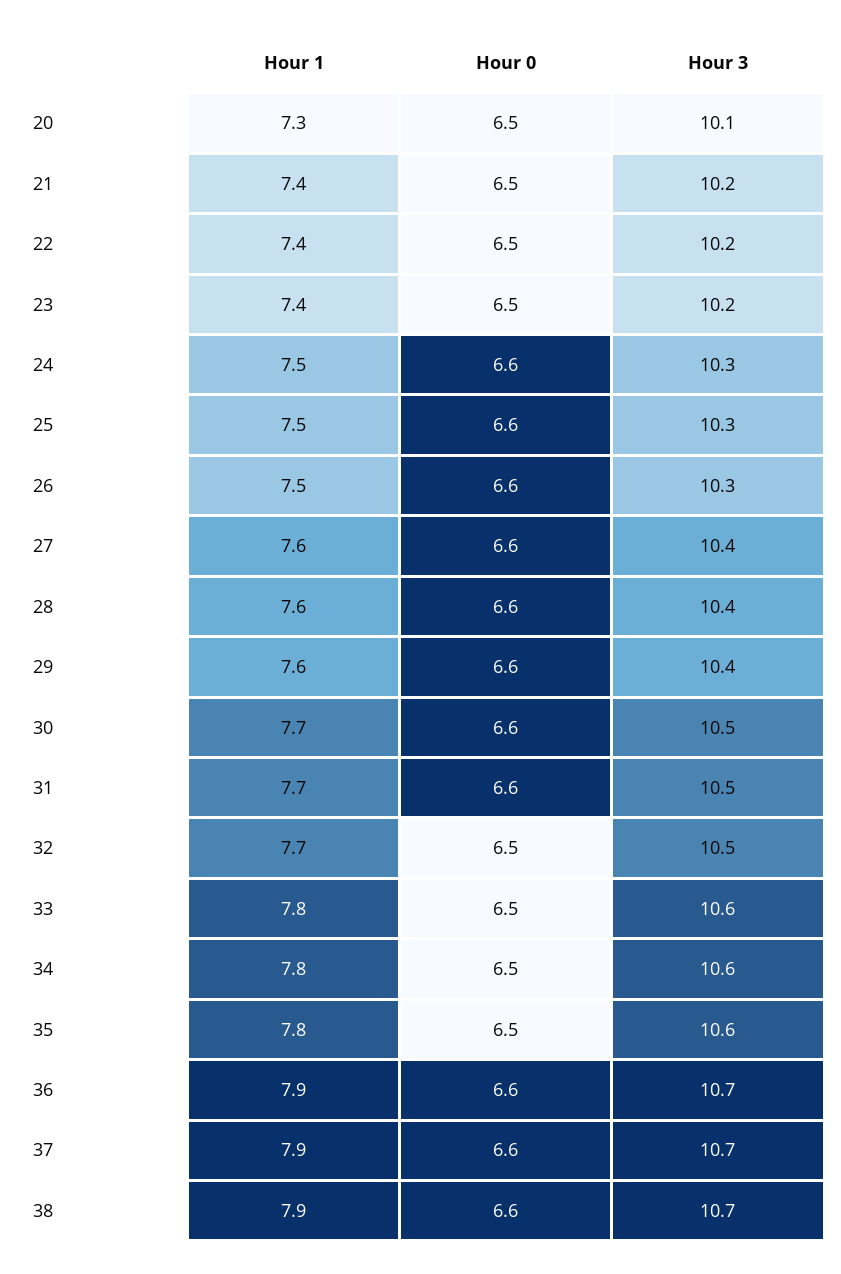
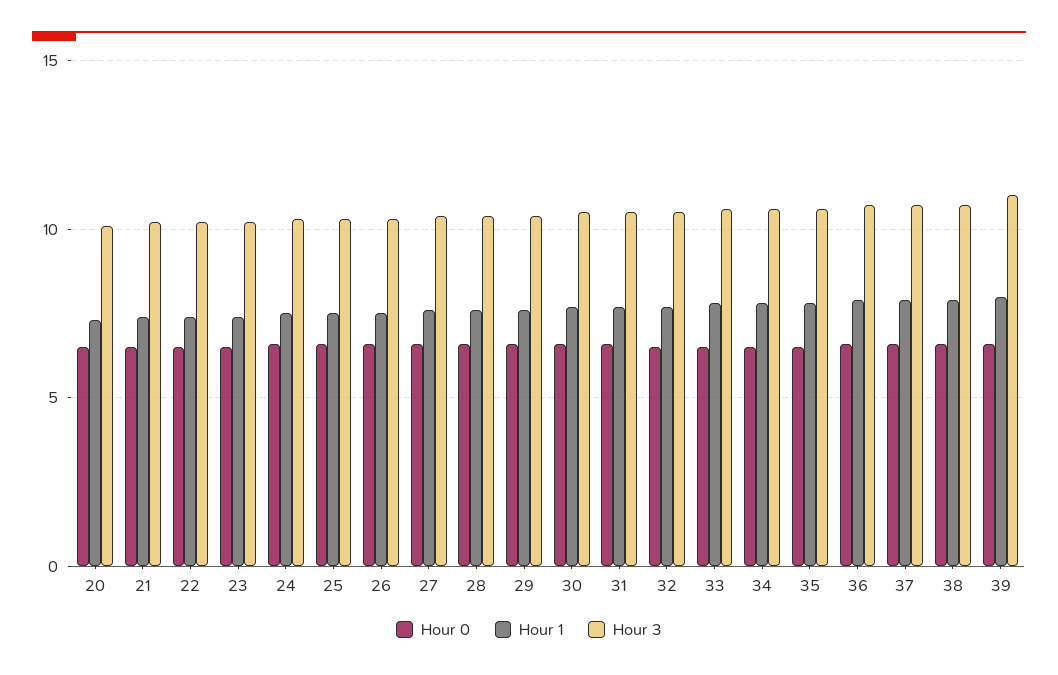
Hour 0, 39: none -> 6.5
Hour 1, 39: none -> 8
Hour 3, 39: none -> 11

